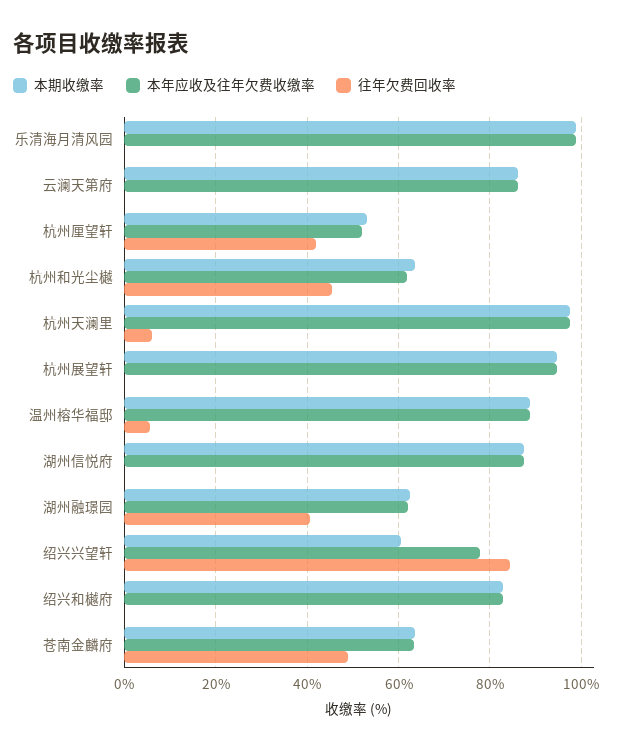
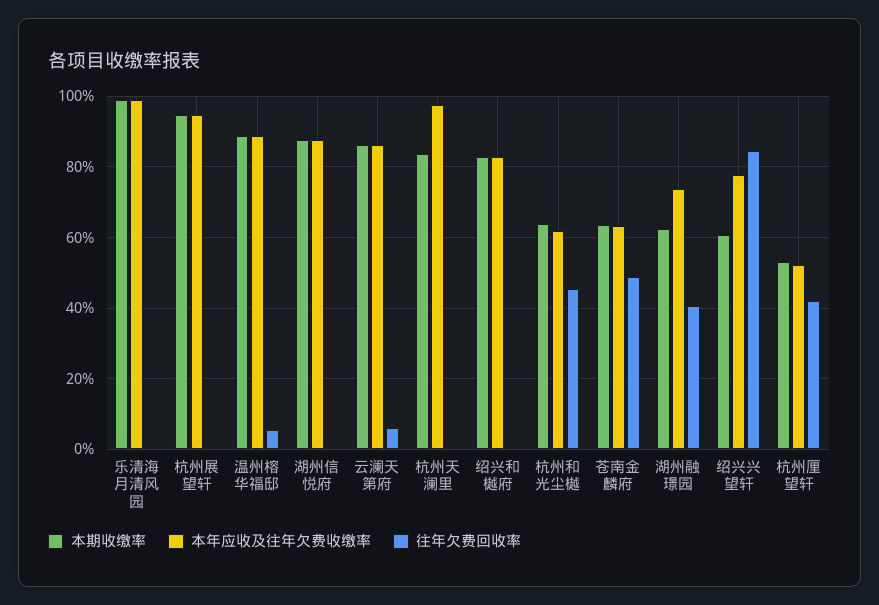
往年欠费回收率, 云澜天第府: 0 -> 6
本期收缴率, 杭州天澜里: 98 -> 84
往年欠费回收率, 杭州天澜里: 6 -> 0
本年应收及往年欠费收缴率, 湖州融璟园: 62 -> 74

